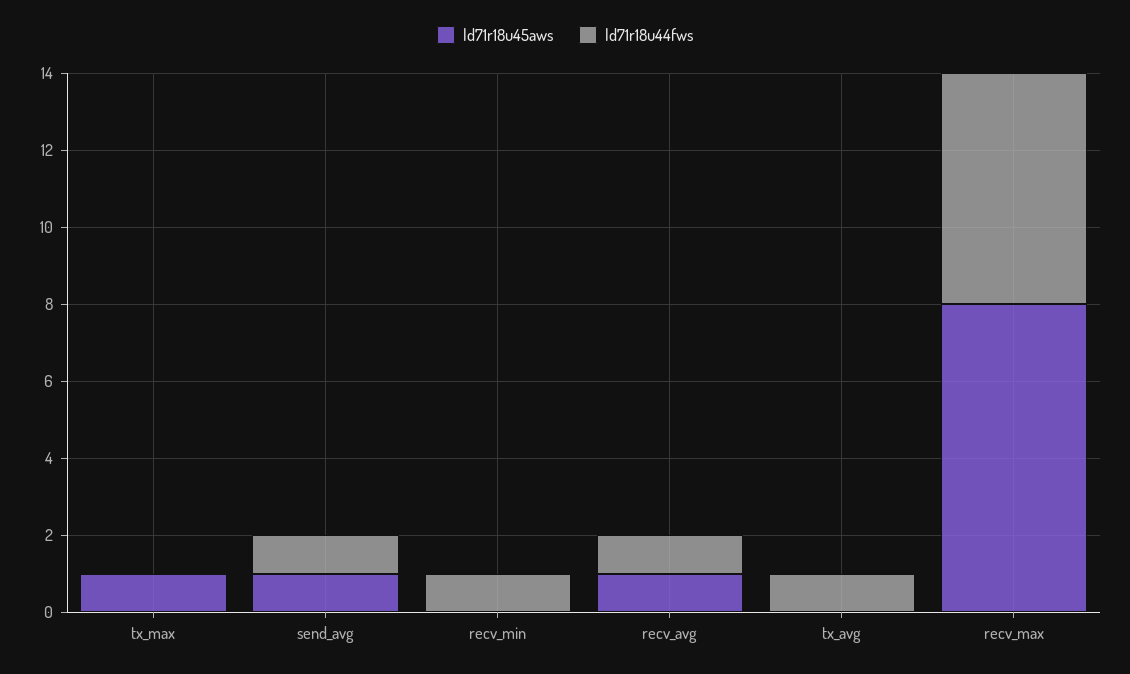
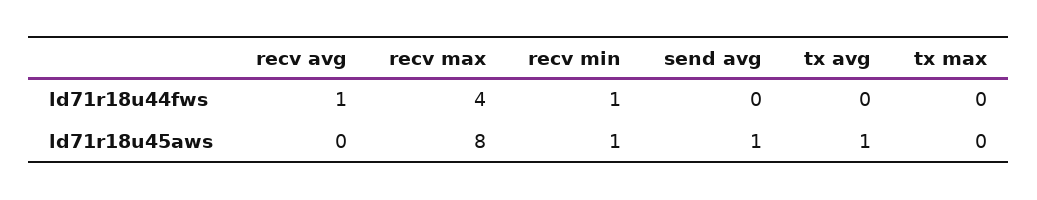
ld71r18u45aws, tx_max: 1 -> 0
ld71r18u44fws, send_avg: 1 -> 0
ld71r18u45aws, recv_min: 0 -> 1
ld71r18u45aws, recv_avg: 1 -> 0
ld71r18u45aws, tx_avg: 0 -> 1
ld71r18u44fws, tx_avg: 1 -> 0
ld71r18u44fws, recv_max: 6 -> 4

